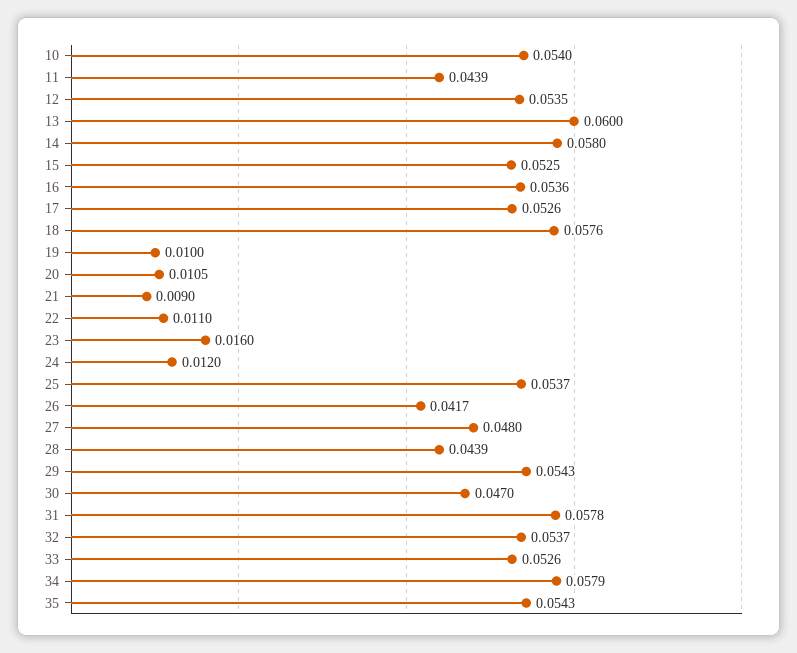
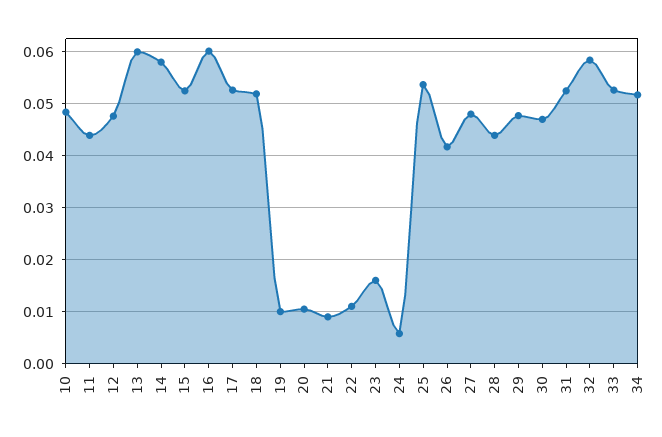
10: 0.054 -> 0.048
12: 0.0535 -> 0.048
16: 0.0536 -> 0.06
18: 0.0576 -> 0.052
24: 0.012 -> 0.006
29: 0.0543 -> 0.048
31: 0.0578 -> 0.052
32: 0.0537 -> 0.058
34: 0.0579 -> 0.052
35: 0.0543 -> none

